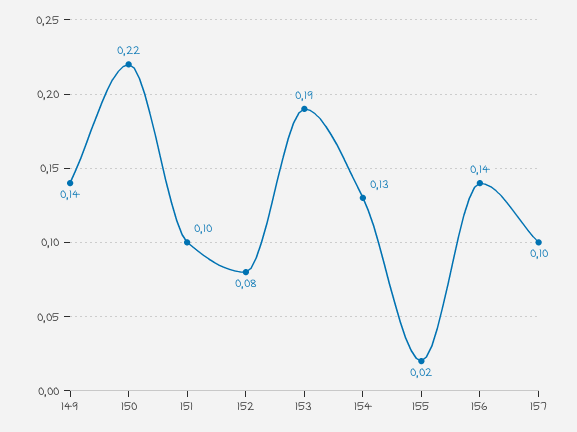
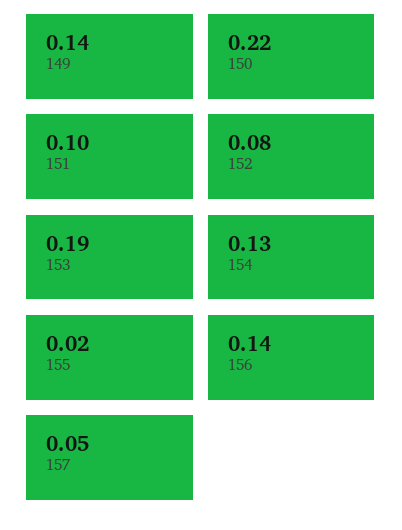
157: 0.1 -> 0.05

